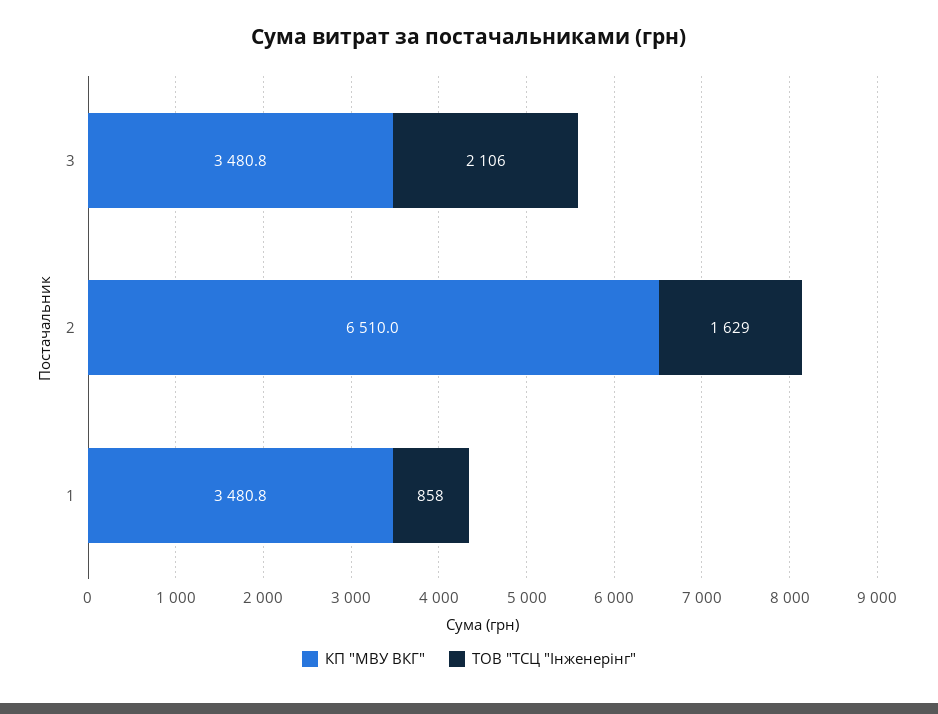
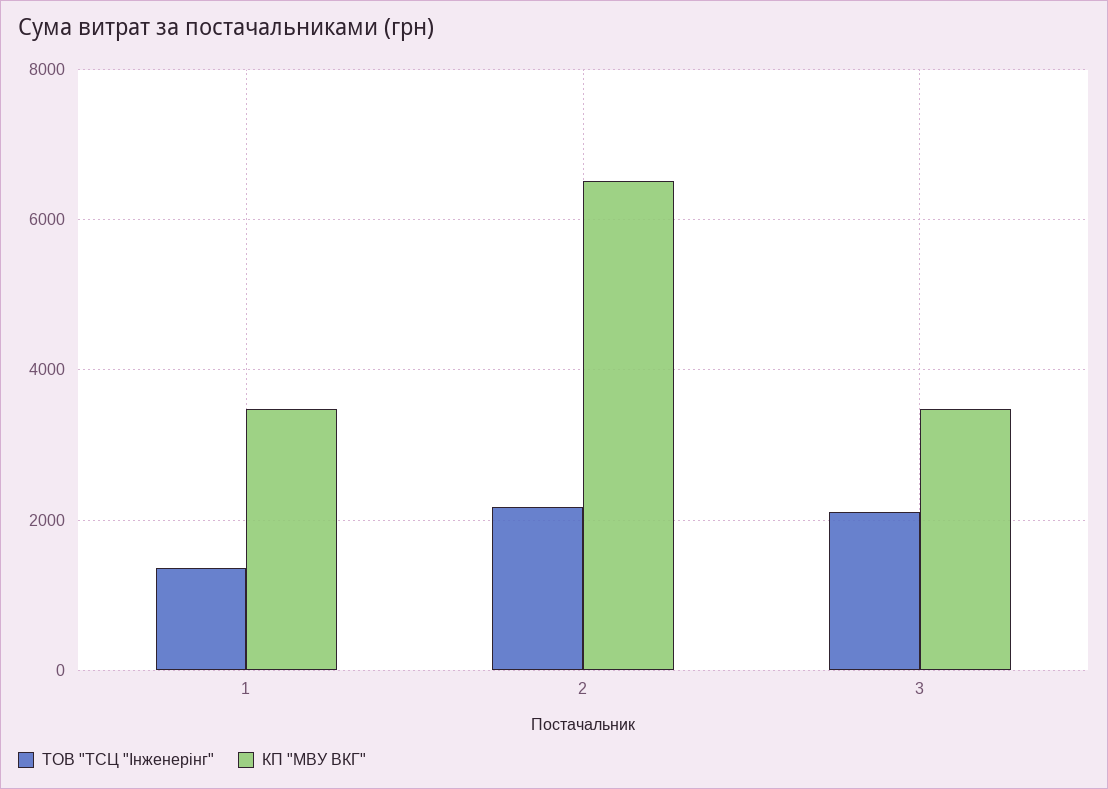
ТОВ "ТСЦ "Iнженерiнг", 2: 1629 -> 2200
ТОВ "ТСЦ "Iнженерiнг", 1: 858 -> 1400

